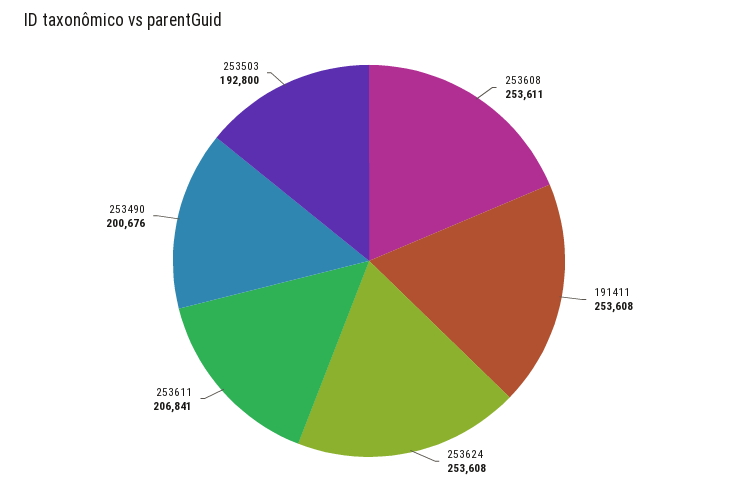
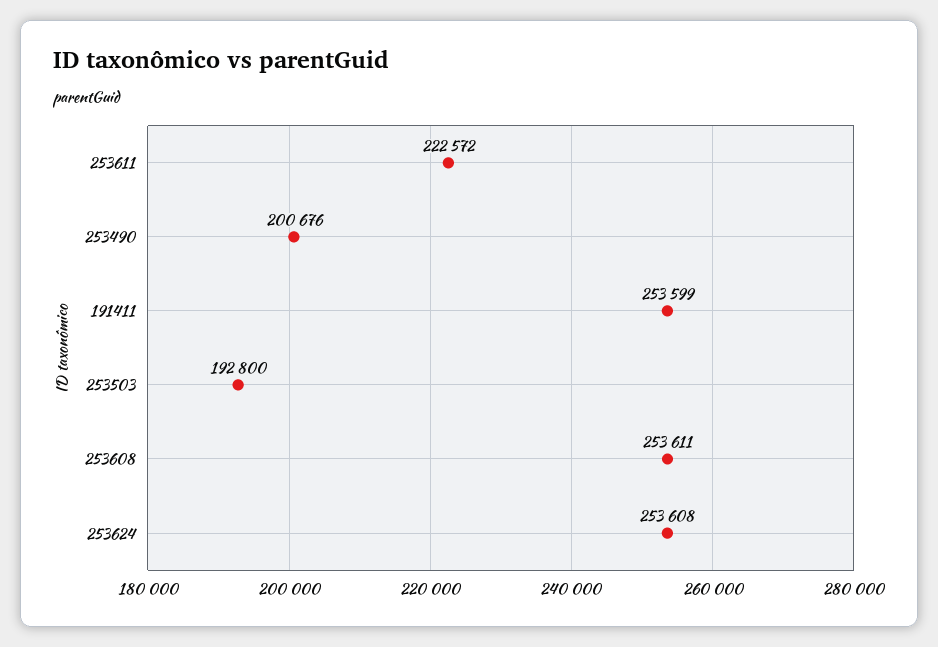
191411: 253608 -> 253599
253611: 206841 -> 222572

